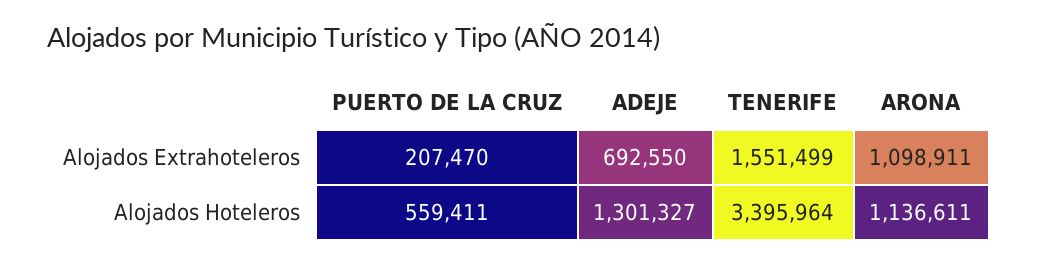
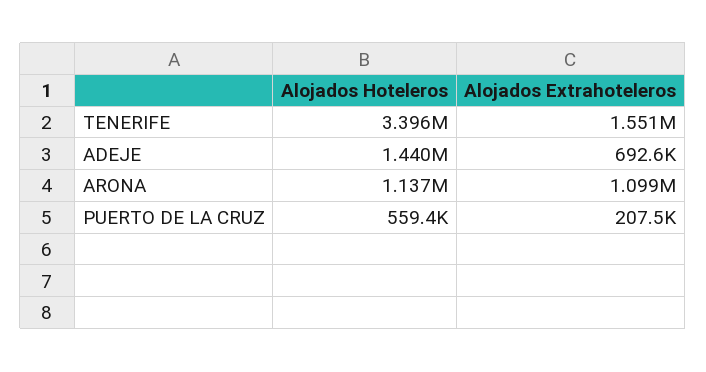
ADEJE, Alojados Hoteleros: 1301327 -> 1440000

